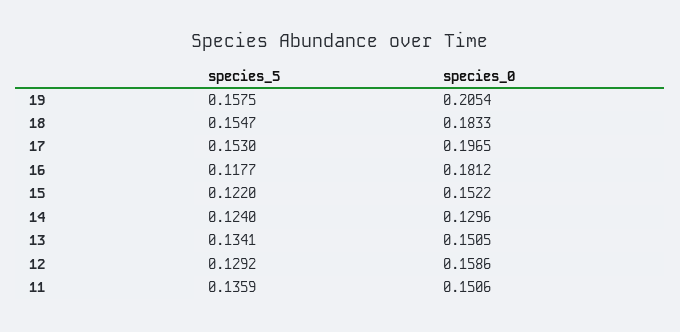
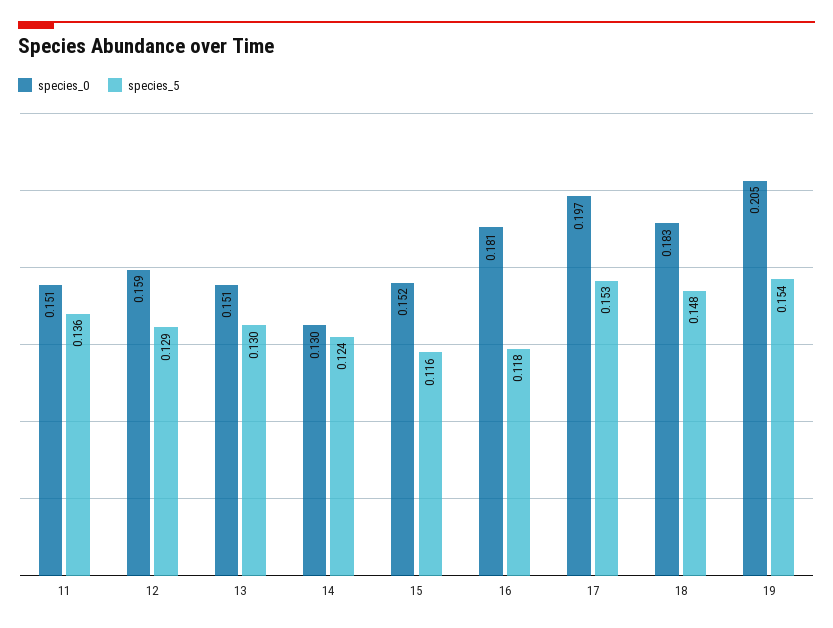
species_5, 19: 0.1575 -> 0.154
species_5, 18: 0.1547 -> 0.148
species_5, 15: 0.122 -> 0.116
species_5, 13: 0.1341 -> 0.13

